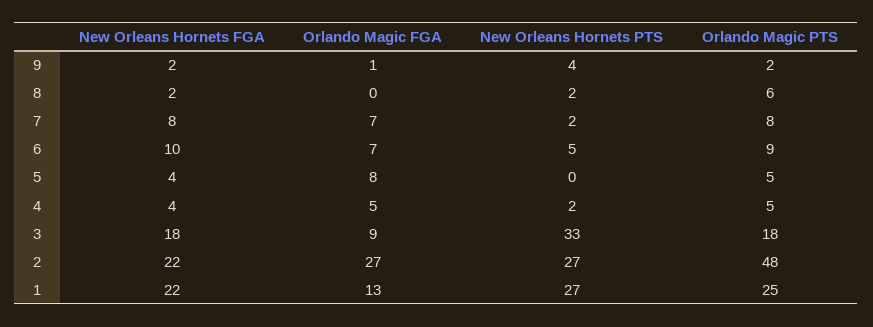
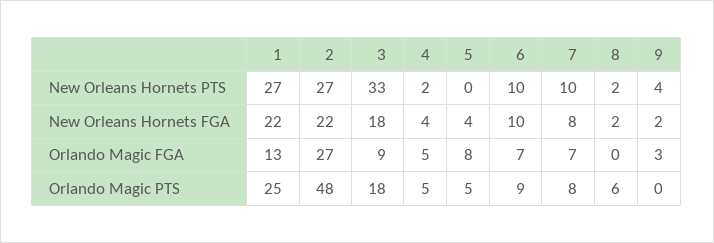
Orlando Magic FGA, 9: 1 -> 3
Orlando Magic PTS, 9: 2 -> 0
New Orleans Hornets PTS, 7: 2 -> 10
New Orleans Hornets PTS, 6: 5 -> 10

